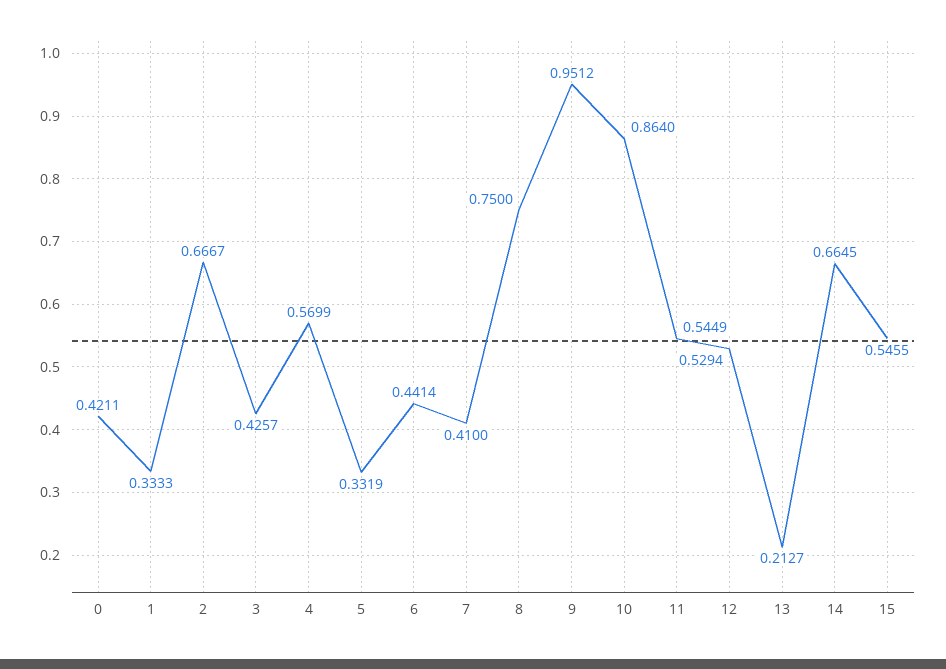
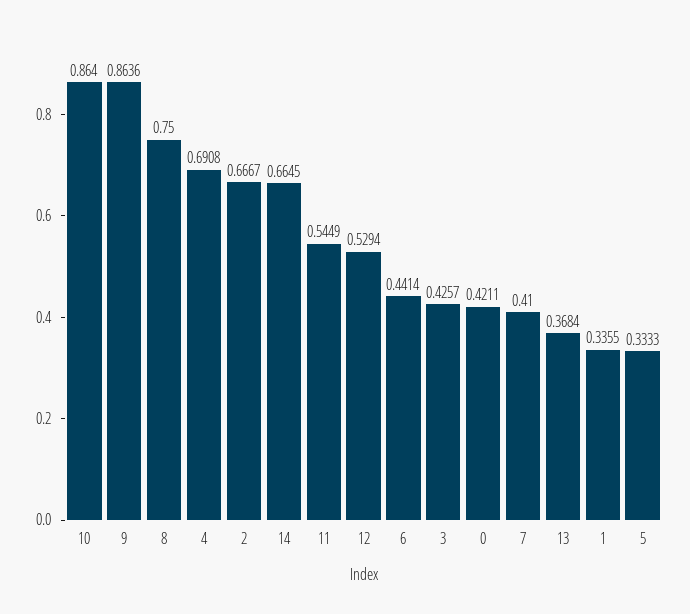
1: 0.3333 -> 0.3355
4: 0.5699 -> 0.6908
5: 0.3319 -> 0.3333
9: 0.9512 -> 0.8636
13: 0.2127 -> 0.3684
15: 0.5455 -> none

